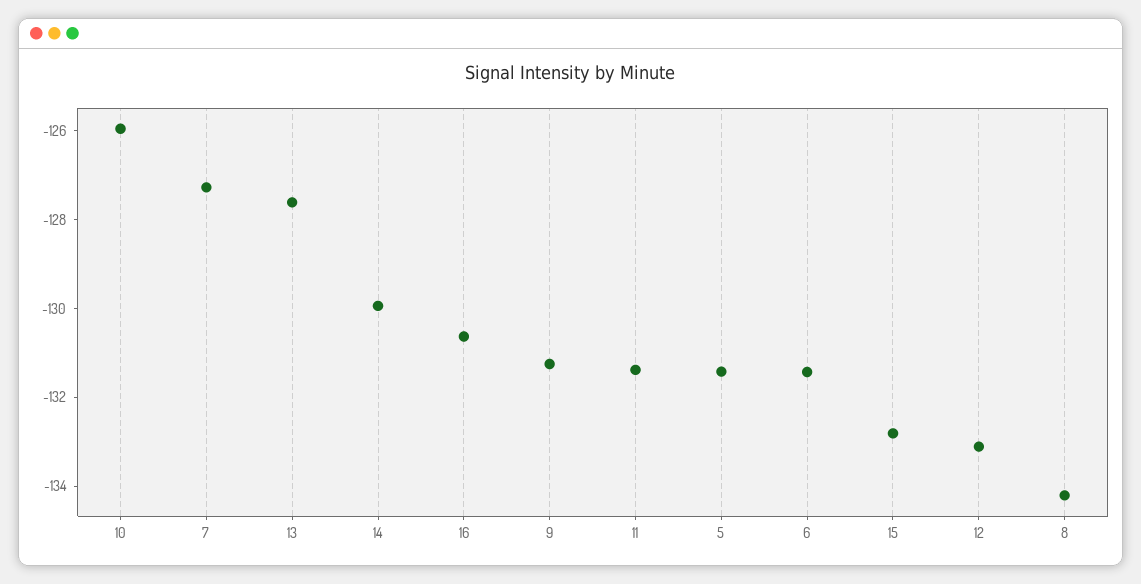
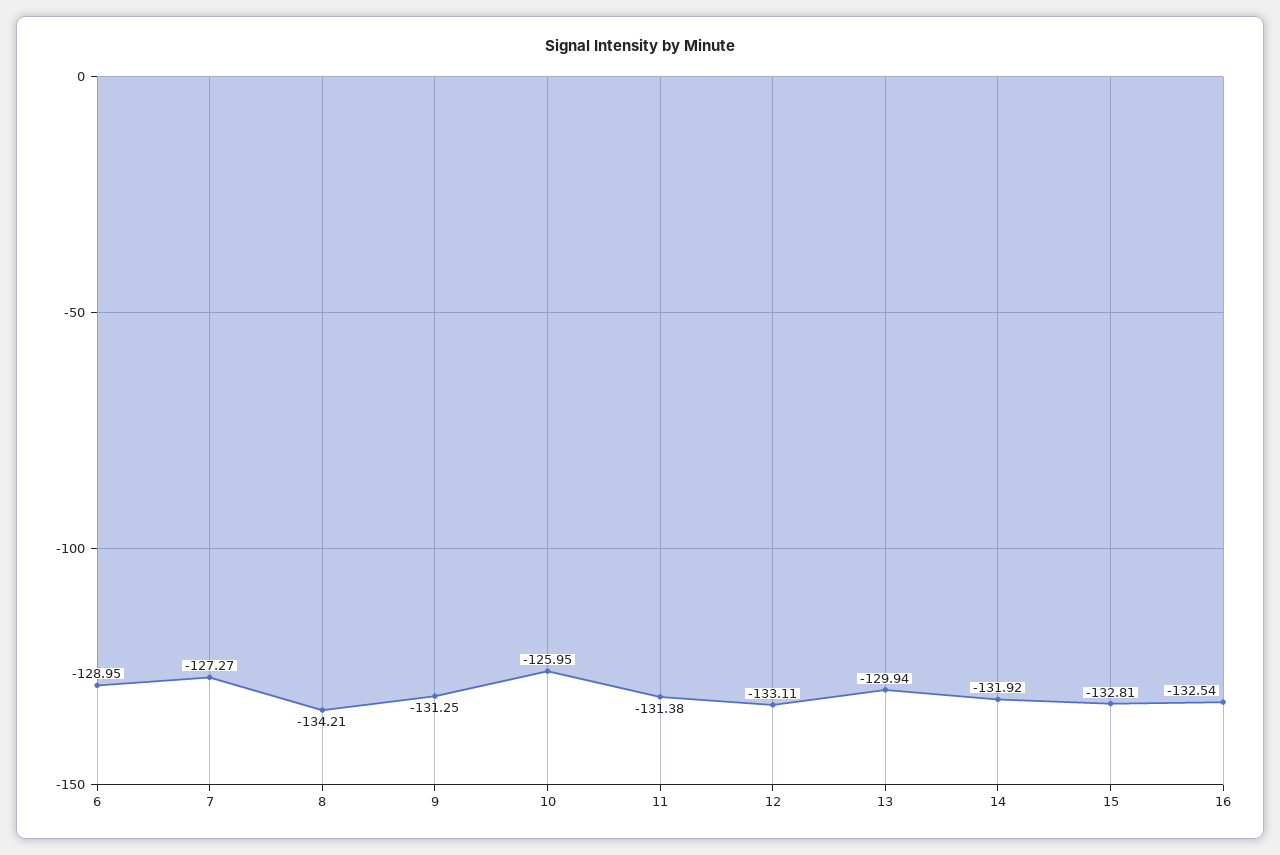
13: -127.5 -> -129.94
14: -130 -> -131.92
16: -130.5 -> -132.54
5: -131.5 -> none
6: -131.5 -> -128.95

